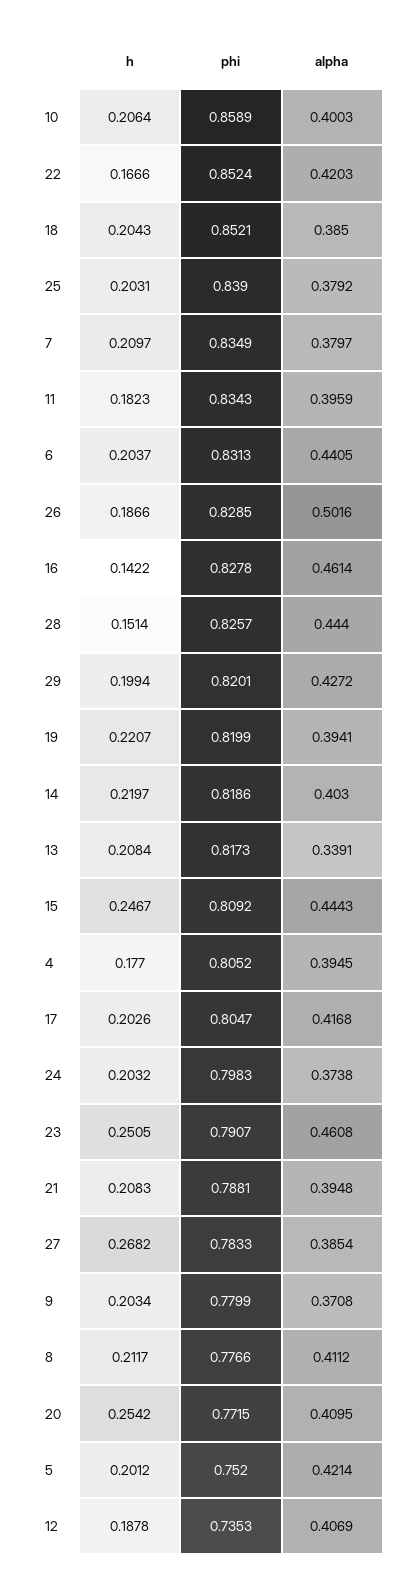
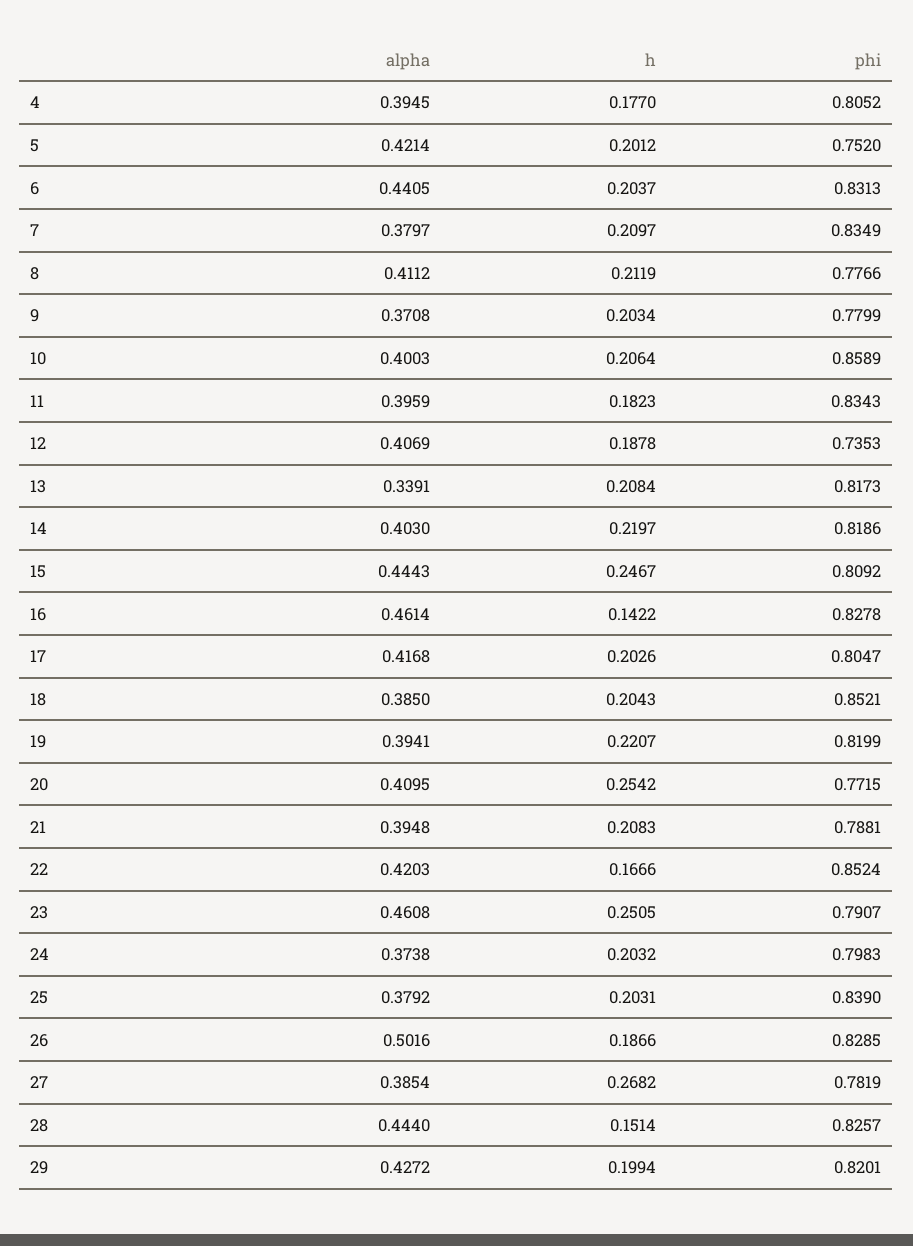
phi, 27: 0.7833 -> 0.7819
h, 8: 0.2117 -> 0.2119

